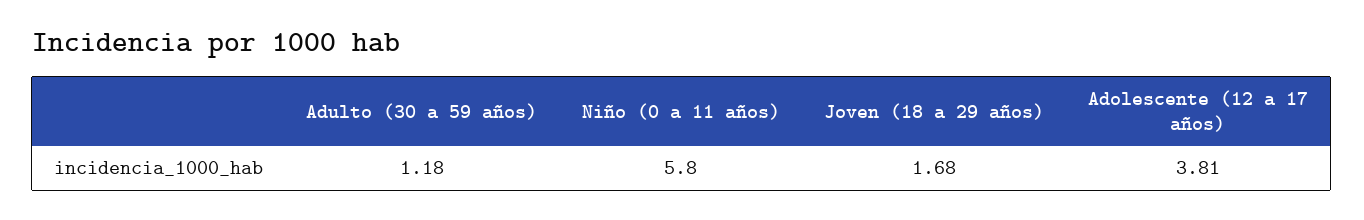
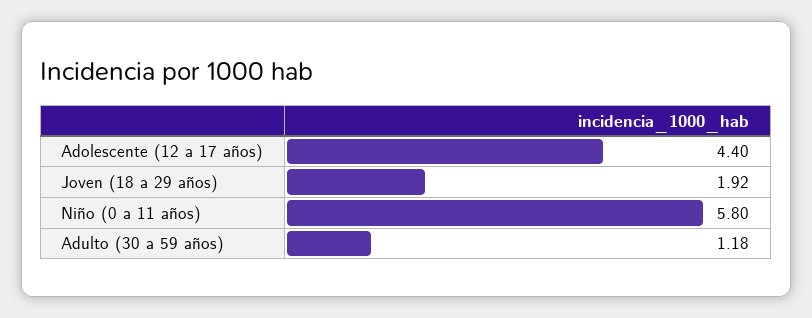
Joven (18 a 29 años): 1.68 -> 1.92
Adolescente (12 a 17 años): 3.81 -> 4.4

